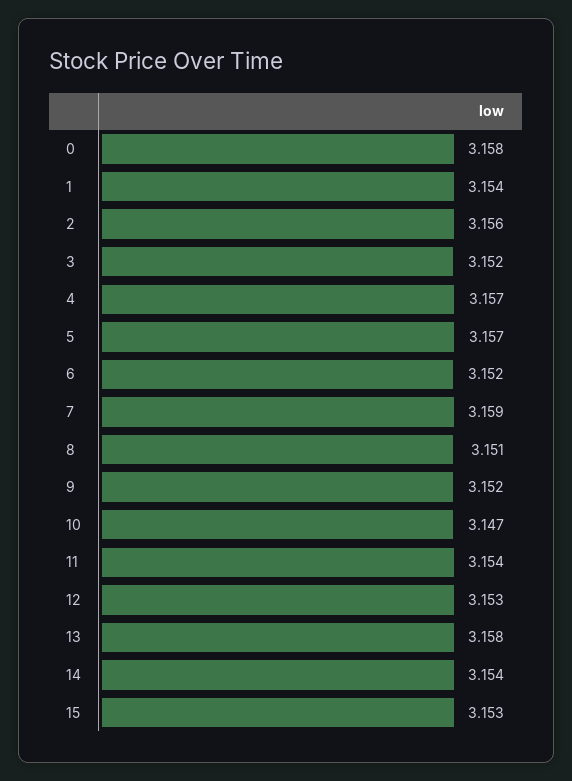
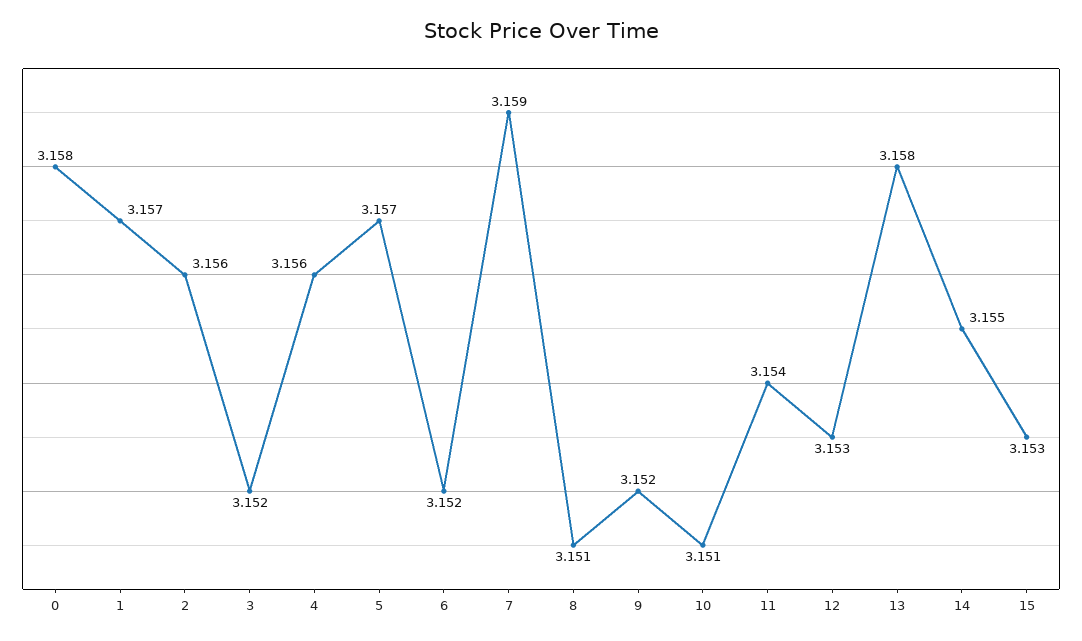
1: 3.154 -> 3.157
4: 3.157 -> 3.156
10: 3.147 -> 3.151
14: 3.154 -> 3.155

